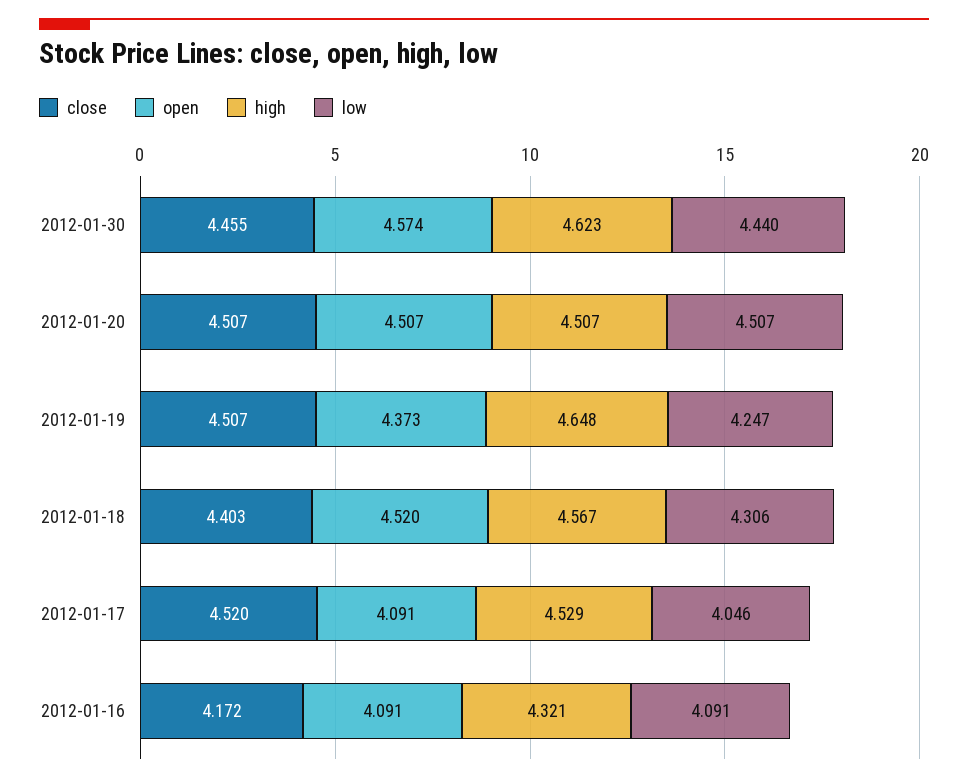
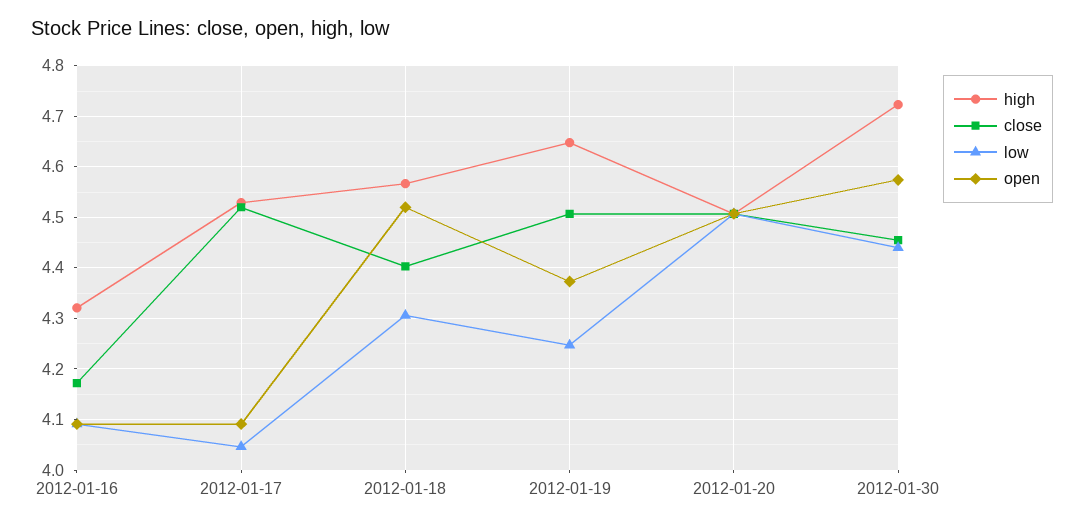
high, 2012-01-30: 4.623 -> 4.72

